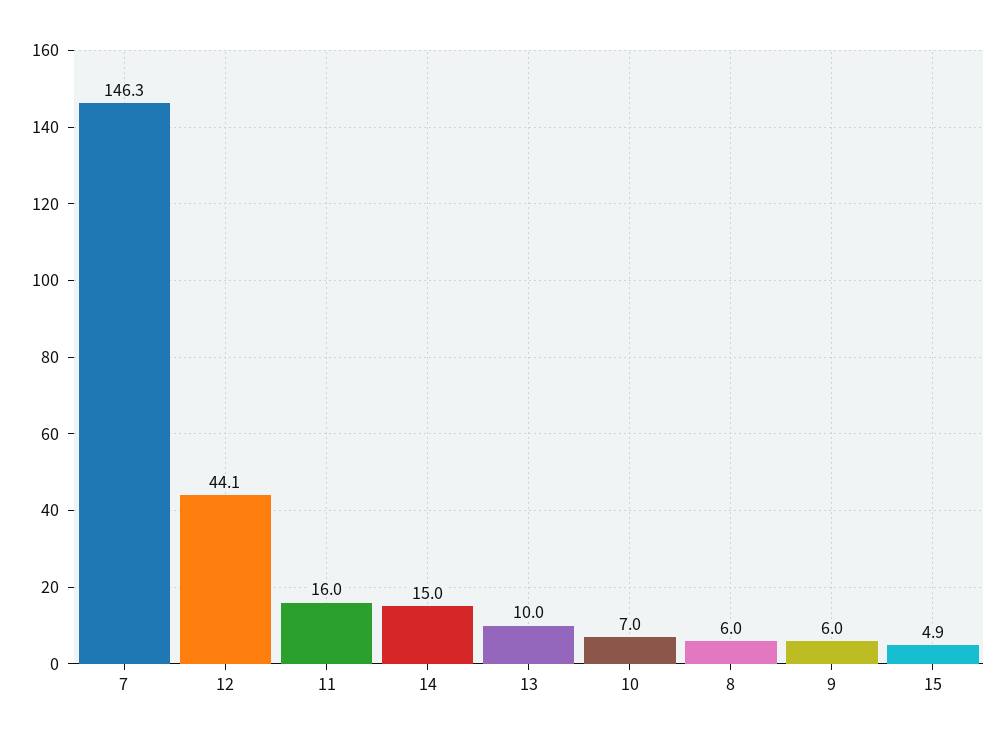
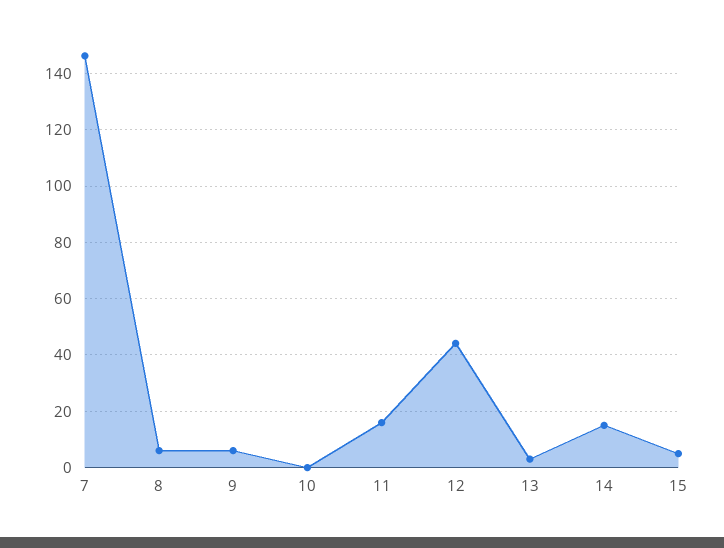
13: 10 -> 2.5
10: 7 -> 0

